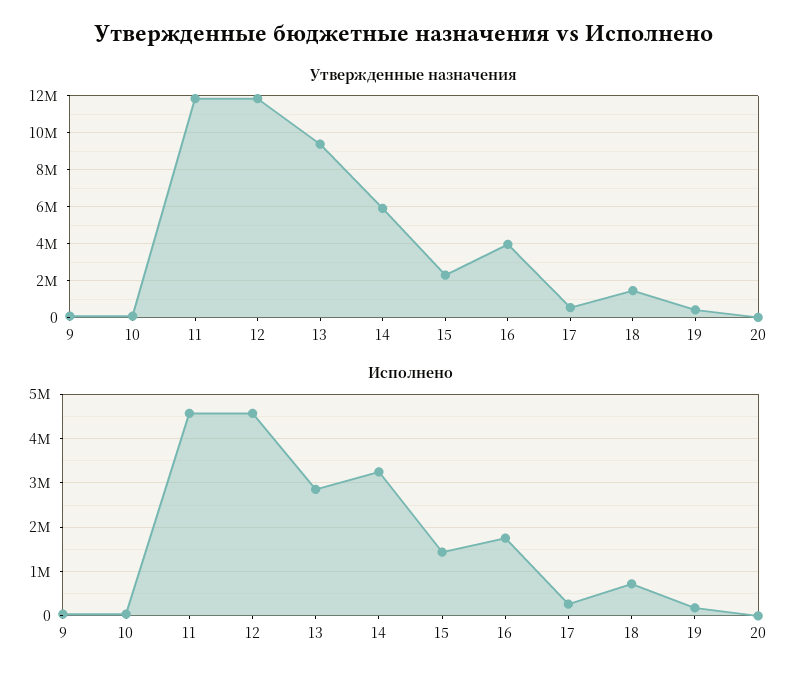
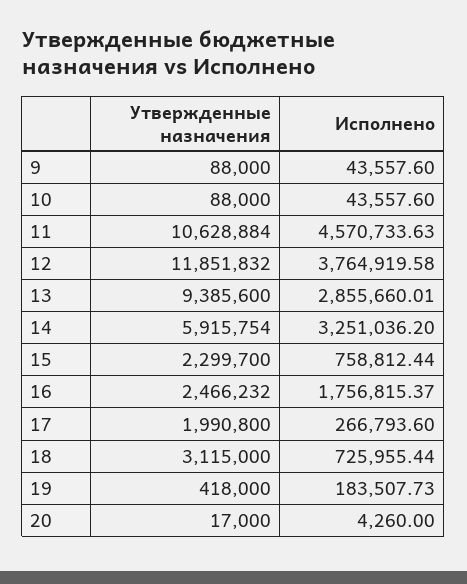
Утвержденные назначения, 11: 12000000 -> 10628884
Утвержденные назначения, 16: 4000000 -> 2466232
Утвержденные назначения, 17: 500000 -> 1990800
Утвержденные назначения, 18: 1500000 -> 3115000
Исполнено, 12: 4600000 -> 3764919.58
Исполнено, 15: 1400000 -> 758812.44

